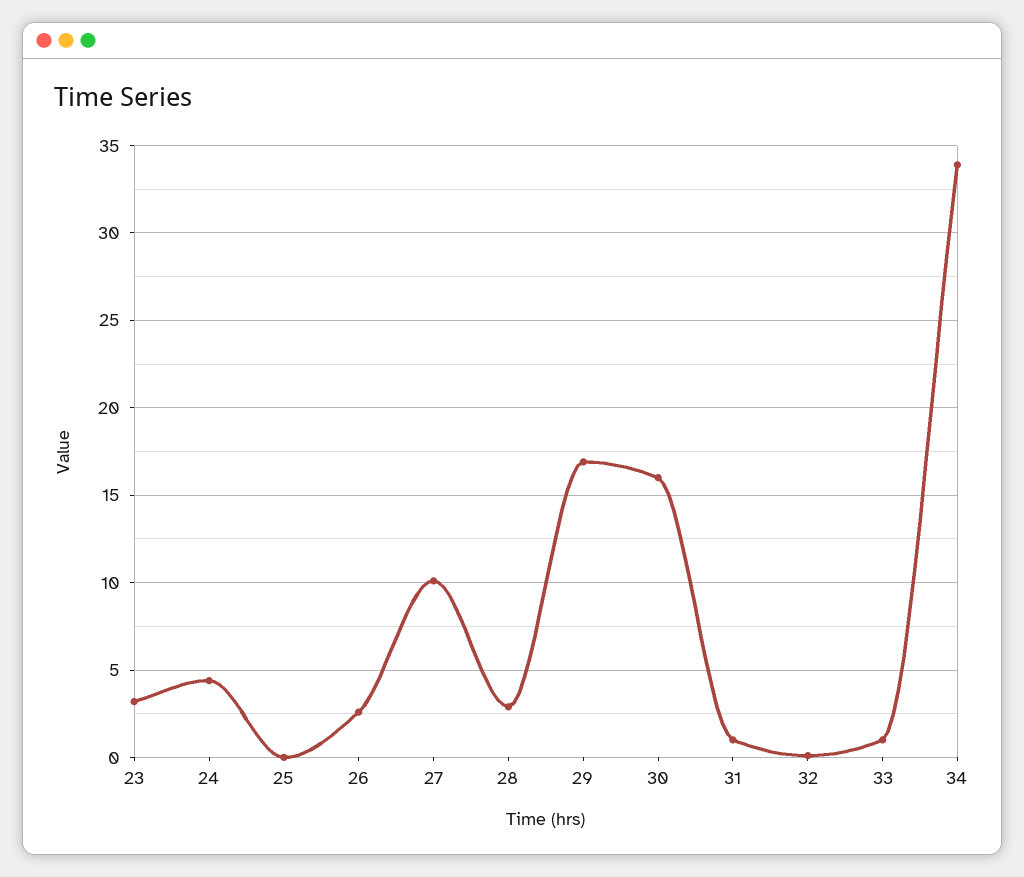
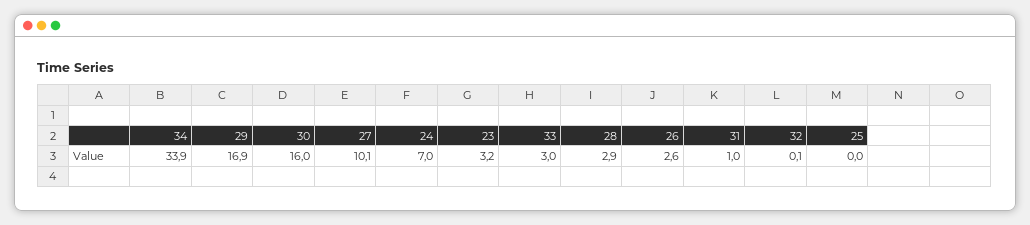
24: 4.5 -> 7
33: 1 -> 3

